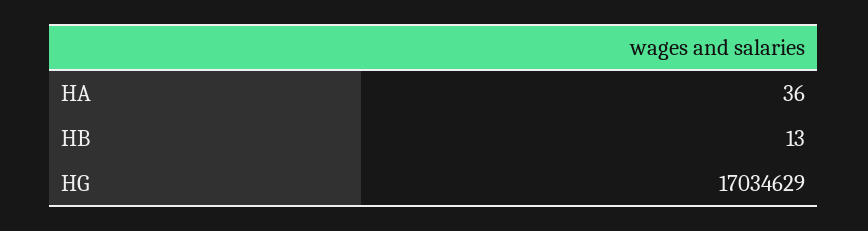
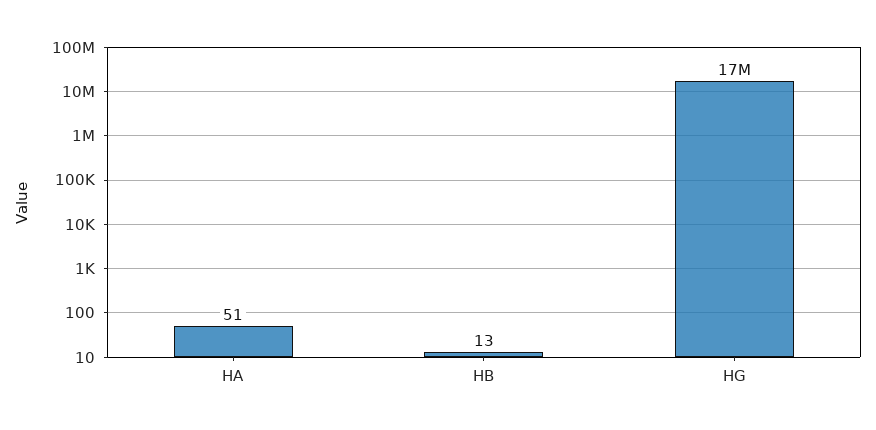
HA: 36 -> 51

